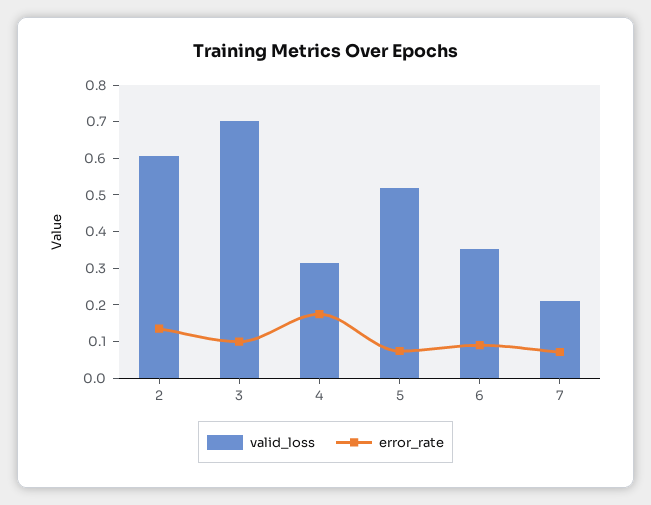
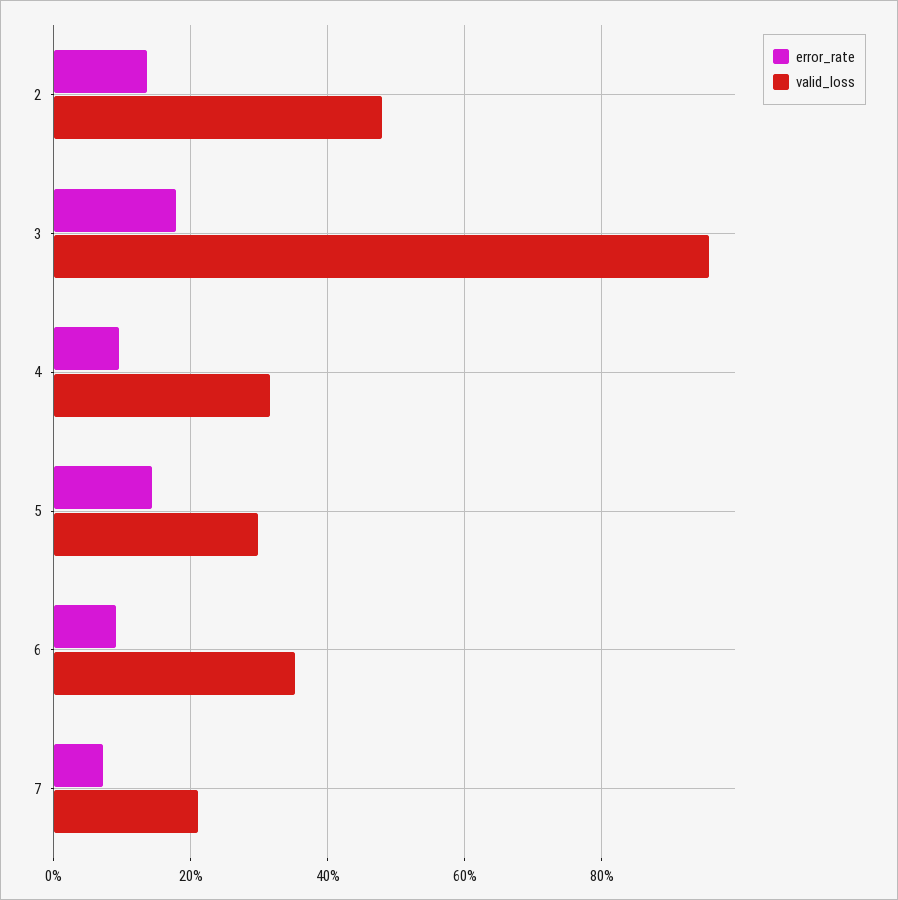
valid_loss, 2: 0.6 -> 0.48
valid_loss, 3: 0.7 -> 0.96
error_rate, 3: 0.1 -> 0.18
error_rate, 4: 0.175 -> 0.1
valid_loss, 5: 0.525 -> 0.3
error_rate, 5: 0.075 -> 0.14

